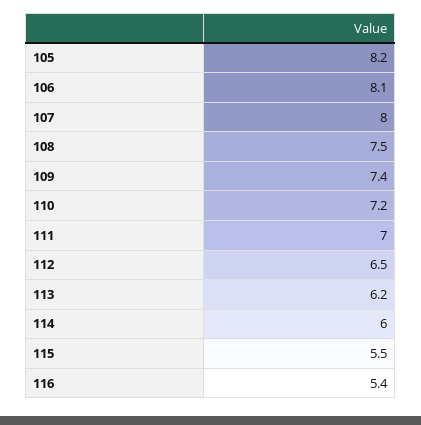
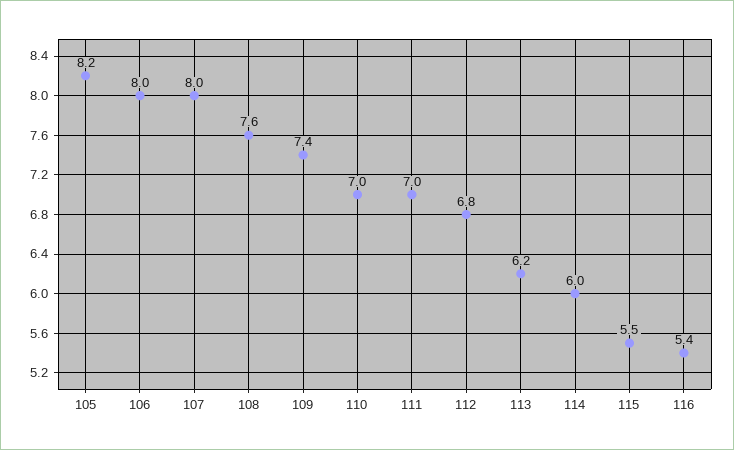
106: 8.1 -> 8
108: 7.5 -> 7.6
110: 7.2 -> 7
112: 6.5 -> 6.8

